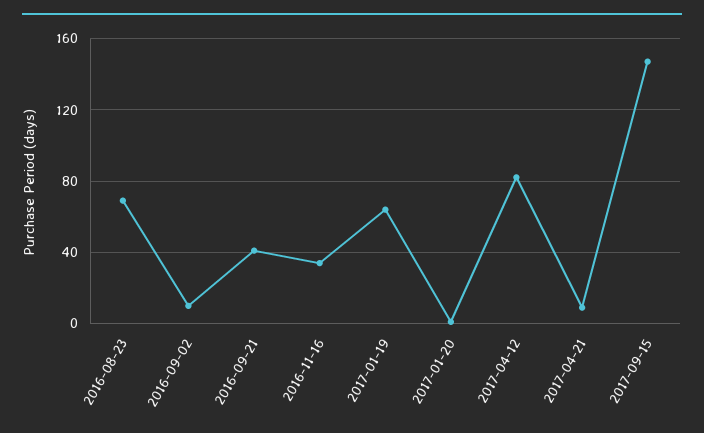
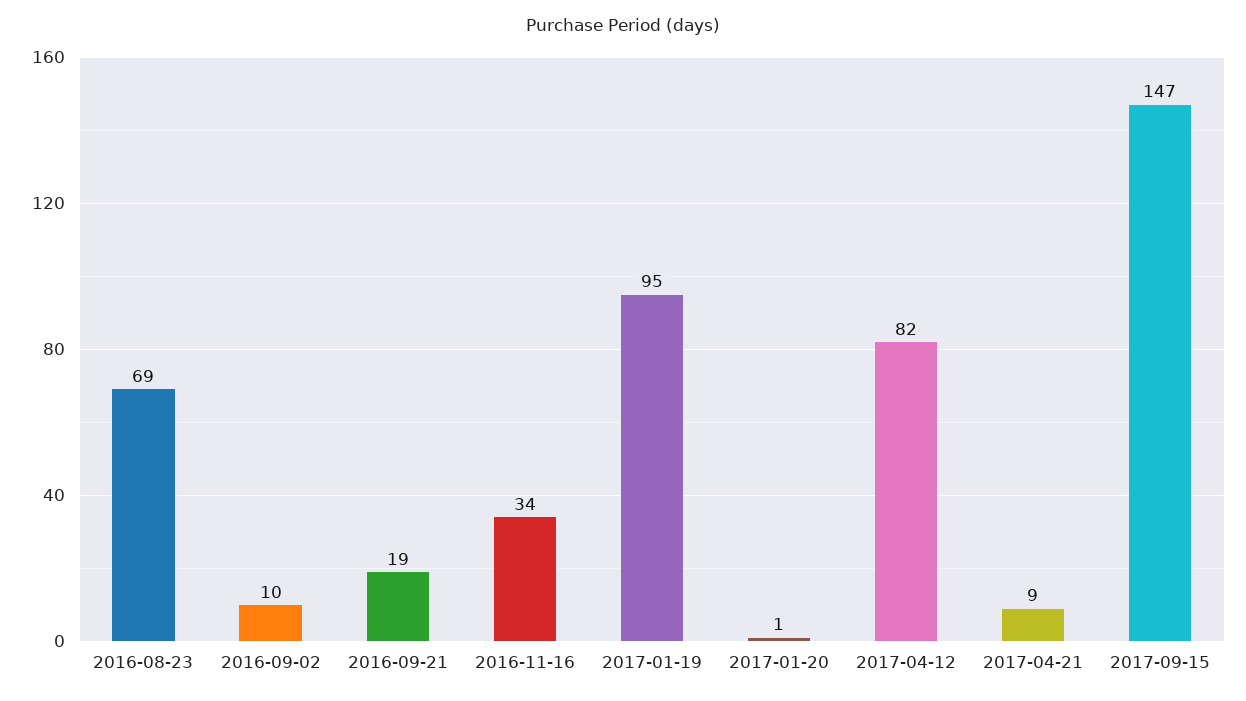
2016-09-21: 40 -> 19
2017-01-19: 65 -> 95

